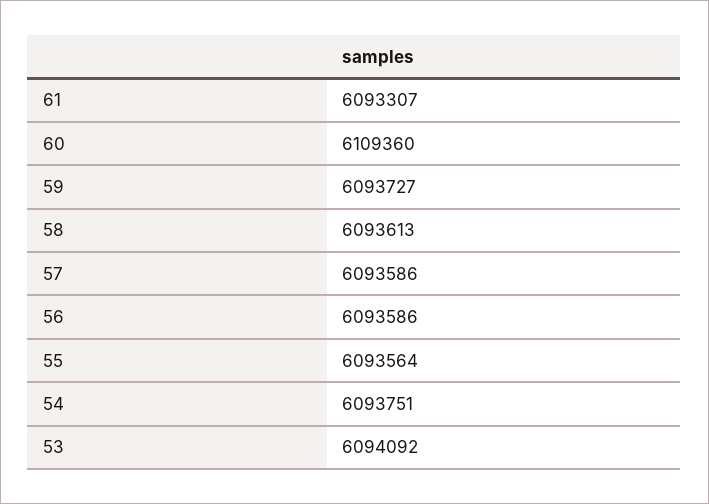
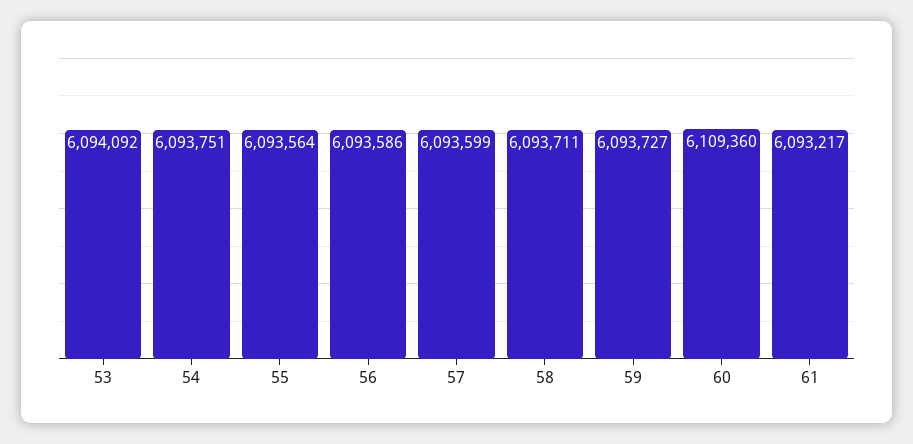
61: 6093307 -> 6093217
58: 6093613 -> 6093711
57: 6093586 -> 6093599

